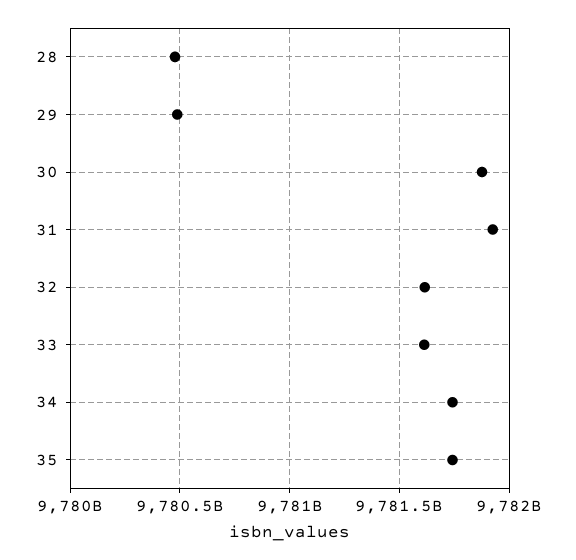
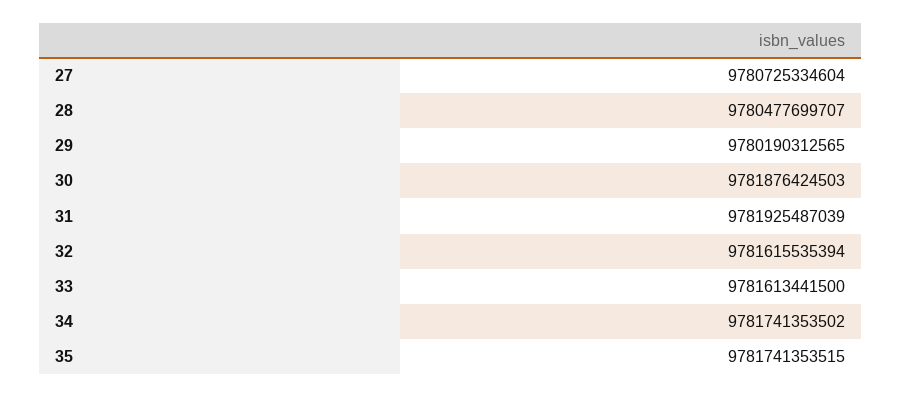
29: 9780500000000 -> 9780190312565
27: none -> 9780725334604

